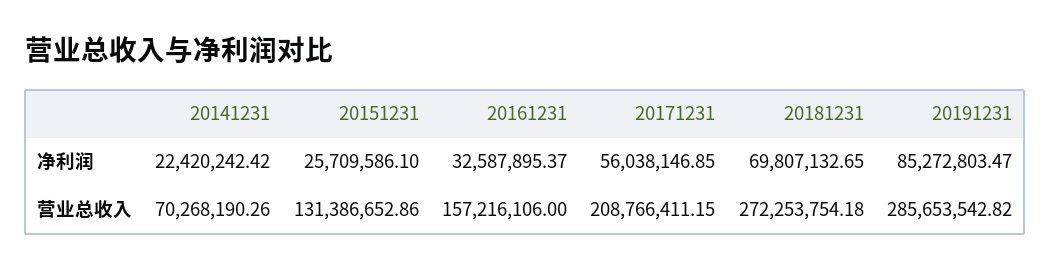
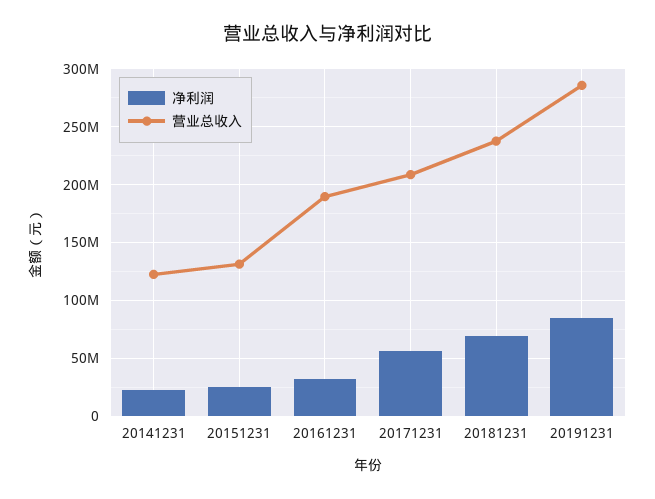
营业总收入, 20141231: 70268190.26 -> 120000000
营业总收入, 20161231: 157216106 -> 190000000
营业总收入, 20181231: 272253754.18 -> 240000000

